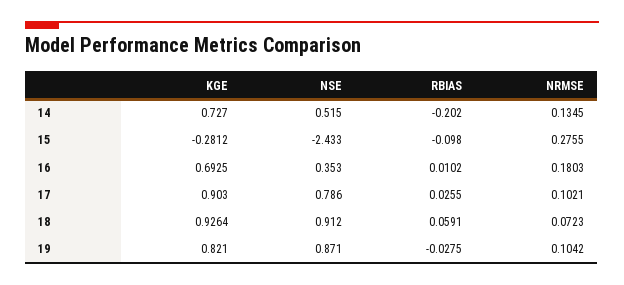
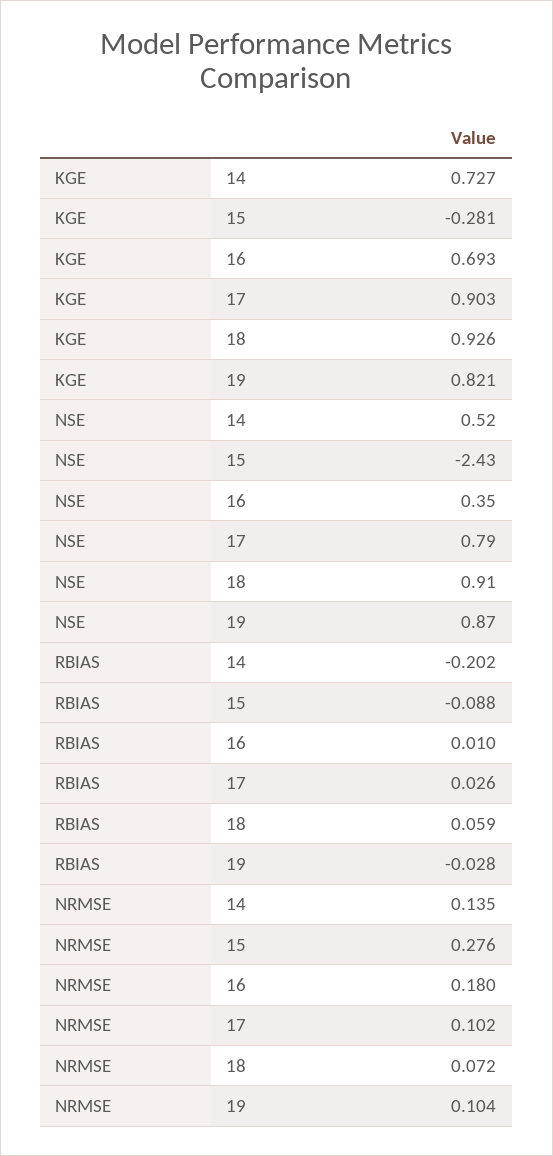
RBIAS, 15: -0.098 -> -0.088

